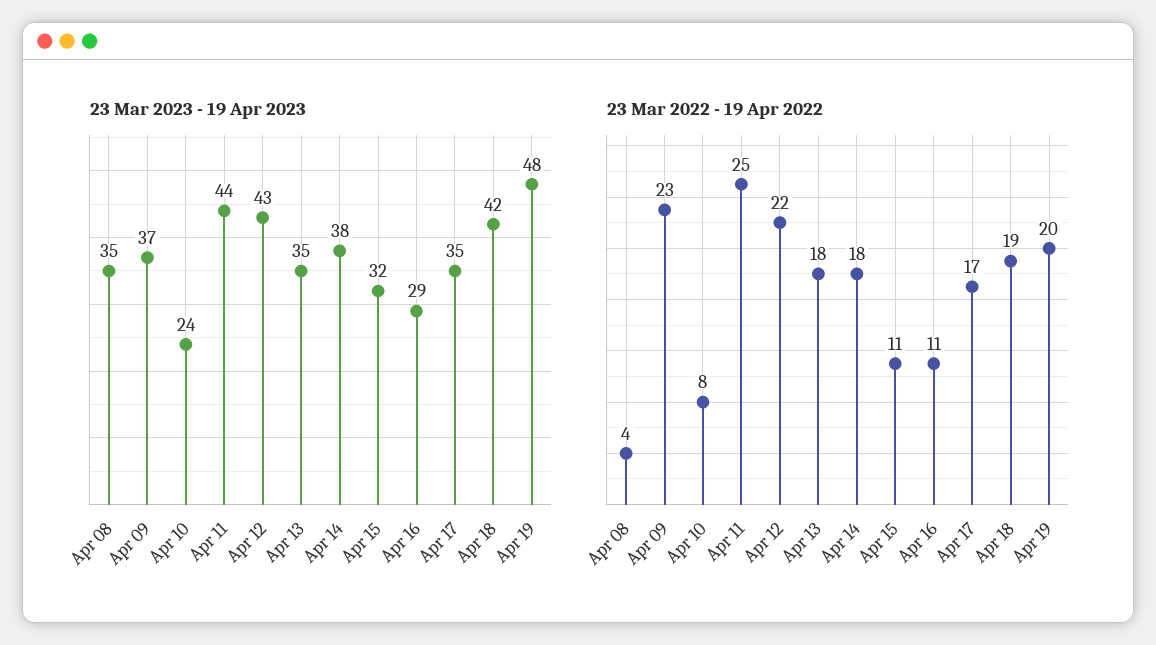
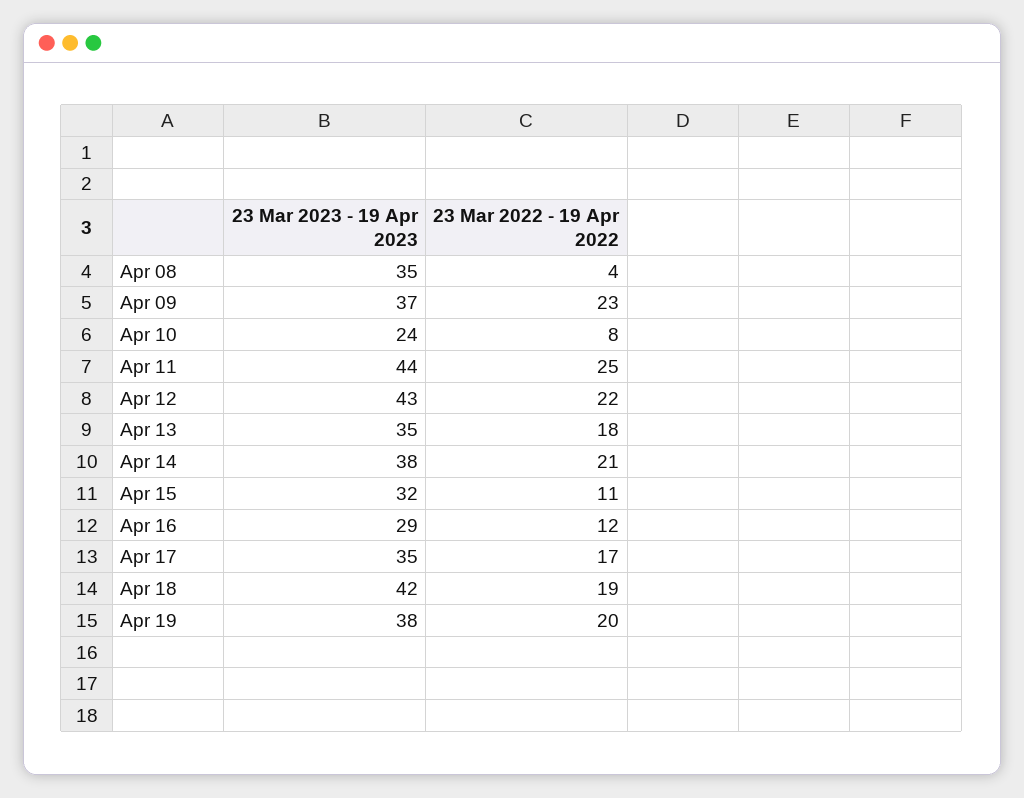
23 Mar 2023 - 19 Apr 2023, Apr 19: 48 -> 38
23 Mar 2022 - 19 Apr 2022, Apr 14: 18 -> 21
23 Mar 2022 - 19 Apr 2022, Apr 16: 11 -> 12

